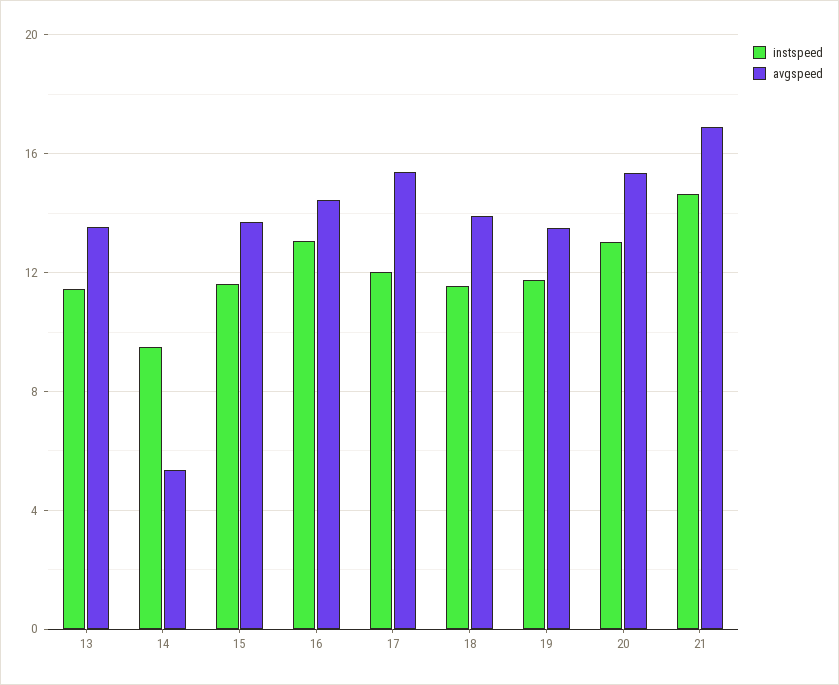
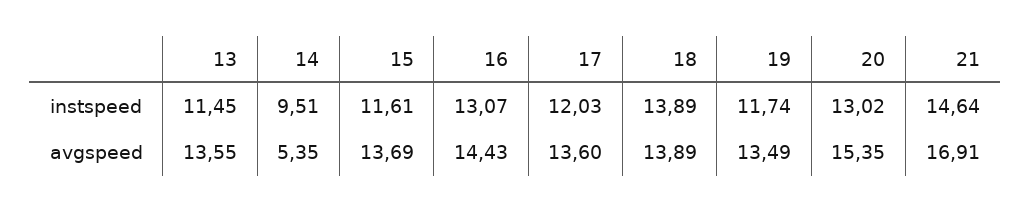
avgspeed, 17: 15.5 -> 13.6
instspeed, 18: 11.5 -> 13.89

